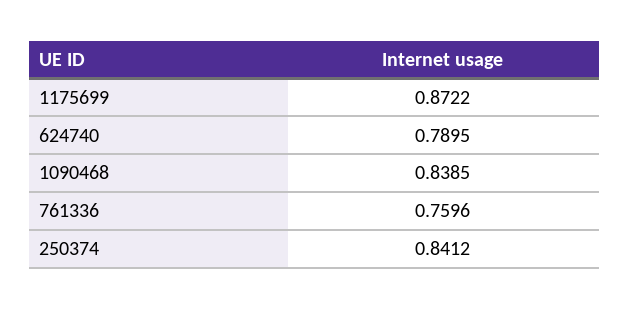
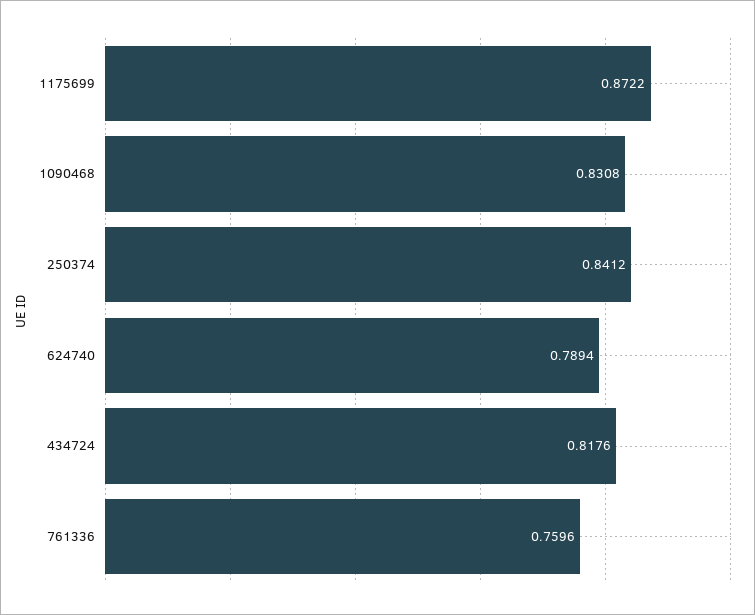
624740: 0.7895 -> 0.7894
1090468: 0.8385 -> 0.8308
434724: none -> 0.8176

